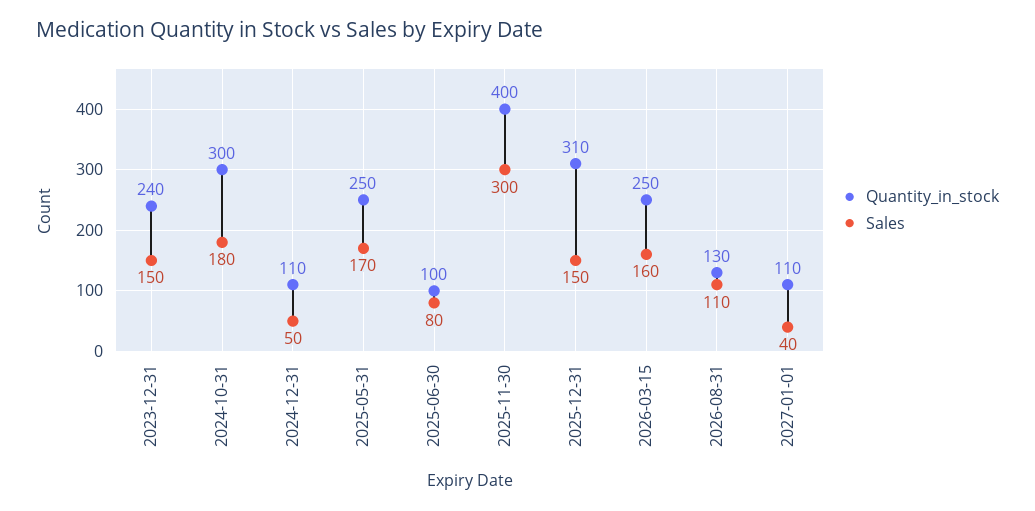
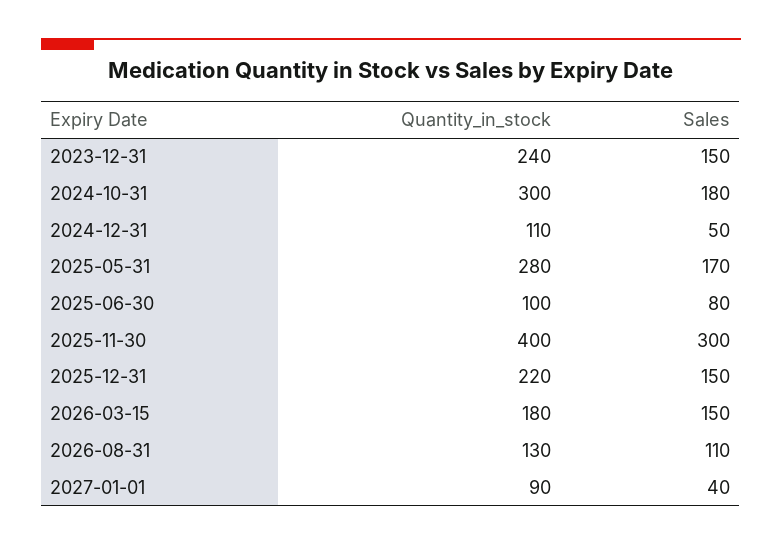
Quantity_in_stock, 2025-05-31: 250 -> 280
Quantity_in_stock, 2025-12-31: 310 -> 220
Quantity_in_stock, 2026-03-15: 250 -> 180
Sales, 2026-03-15: 160 -> 150
Quantity_in_stock, 2027-01-01: 110 -> 90

